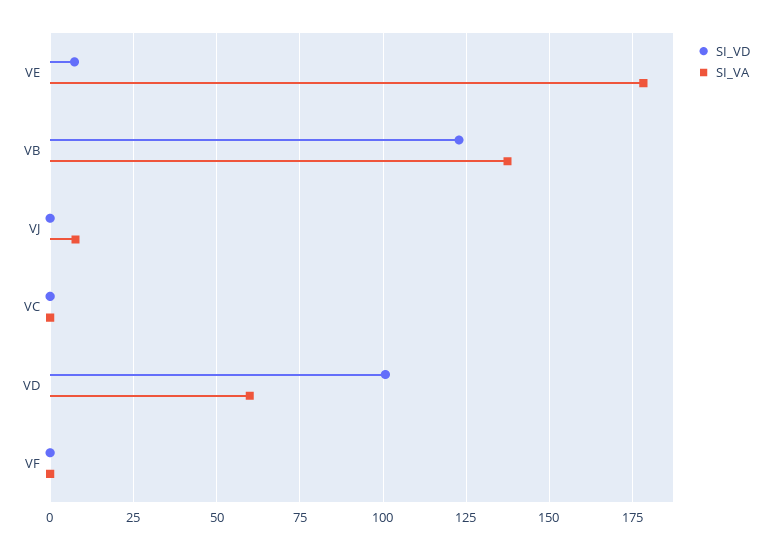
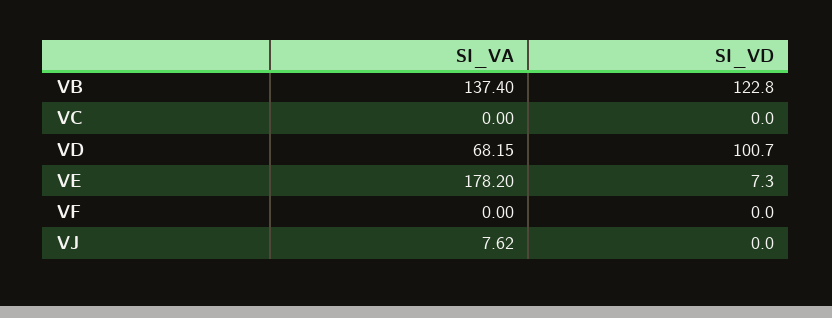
SI_VA, VD: 60 -> 68.15

